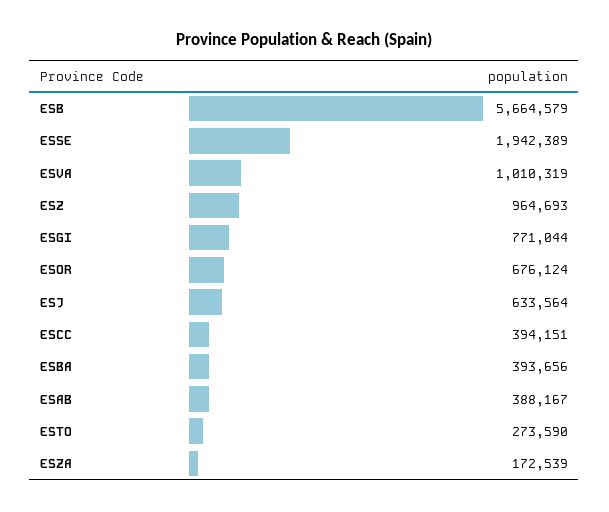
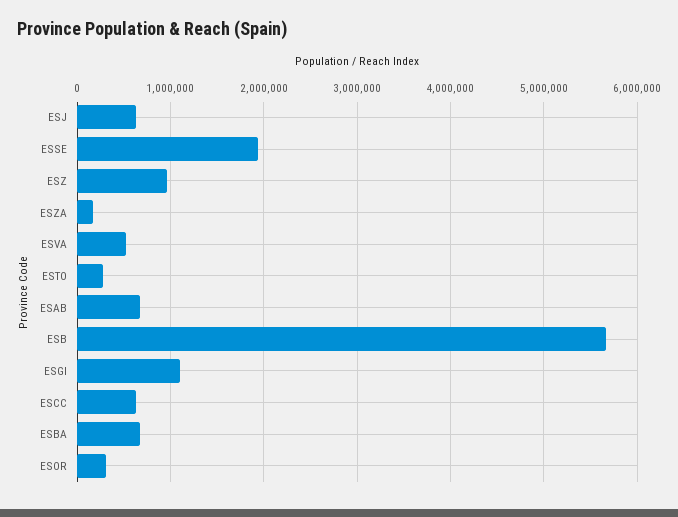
ESVA: 1010319 -> 500000
ESGI: 771044 -> 1100000
ESOR: 676124 -> 300000
ESCC: 394151 -> 600000
ESBA: 393656 -> 700000
ESAB: 388167 -> 700000

